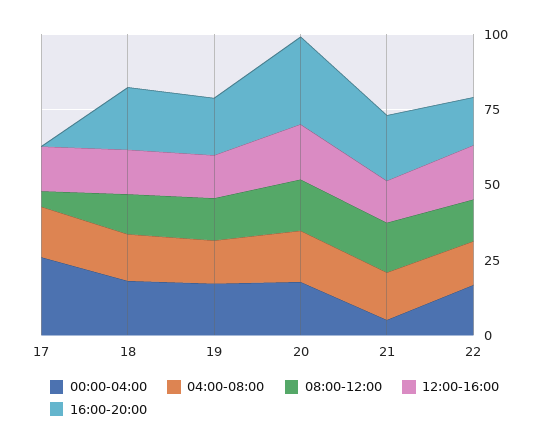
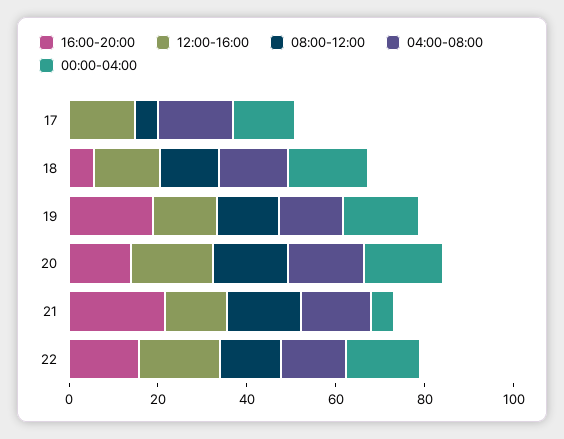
00:00-04:00, 17: 25 -> 15
16:00-20:00, 18: 20 -> 5
16:00-20:00, 20: 30 -> 15

